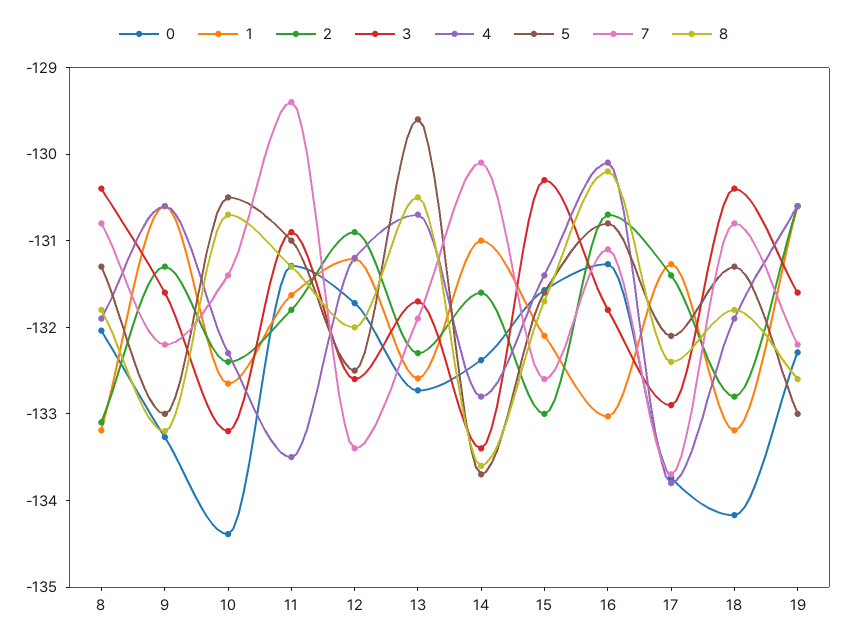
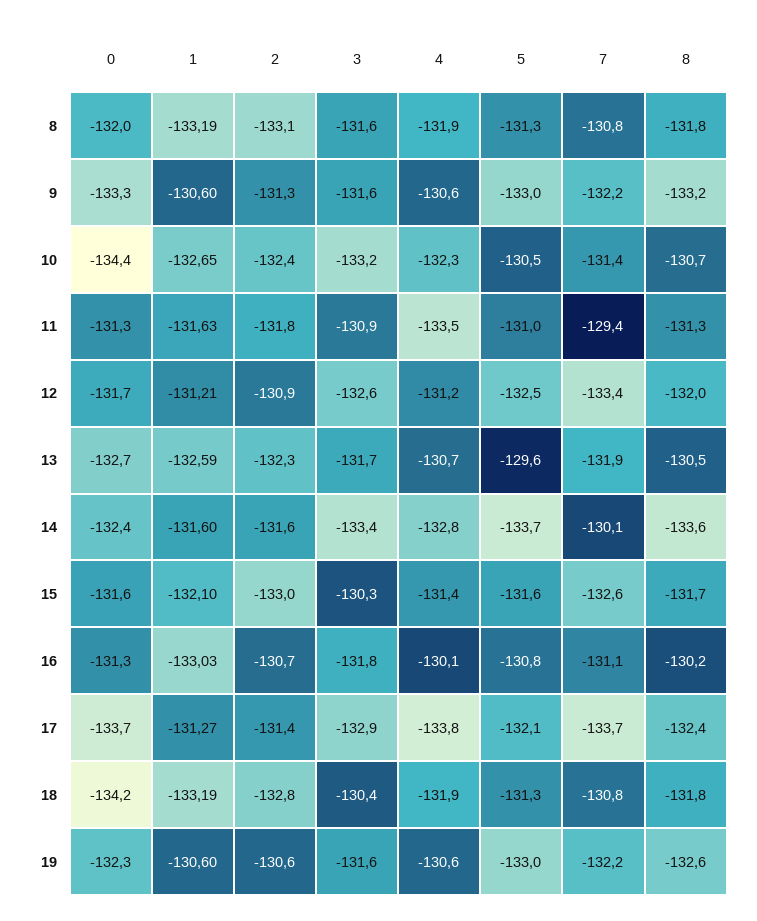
3, 8: -130.4 -> -131.6
1, 14: -131 -> -131.6

